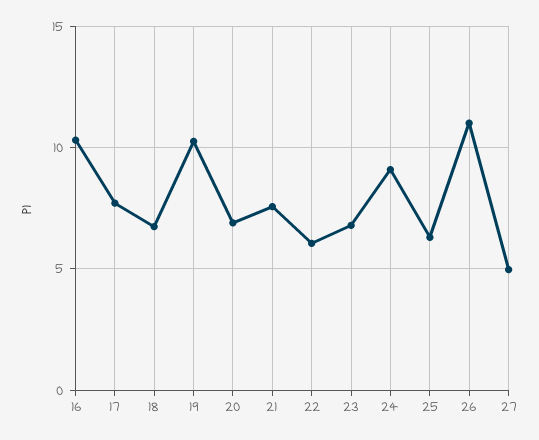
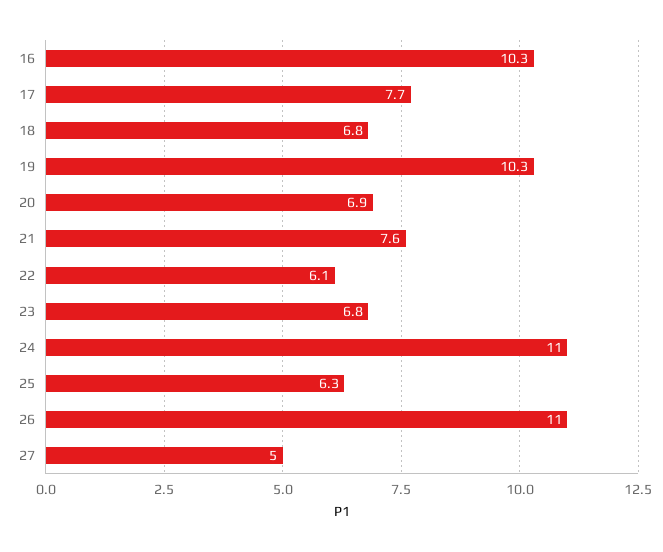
24: 9 -> 11

